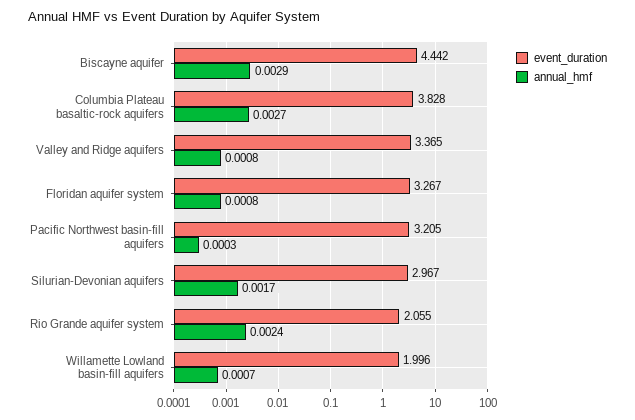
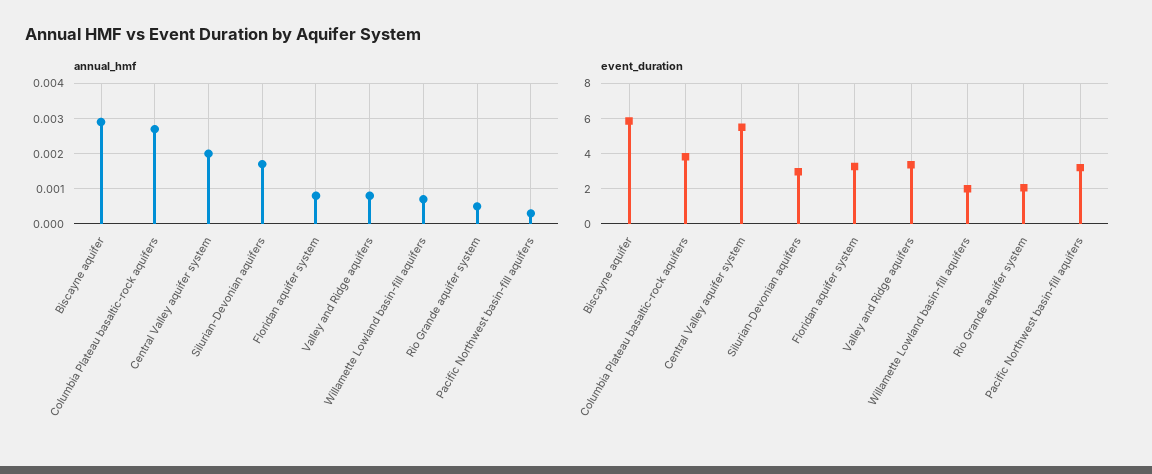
event_duration, Biscayne aquifer: 4.442 -> 6
annual_hmf, Rio Grande aquifer system: 0.0024 -> 0.0005
annual_hmf, Central Valley aquifer system: none -> 0.002
event_duration, Central Valley aquifer system: none -> 5.5

